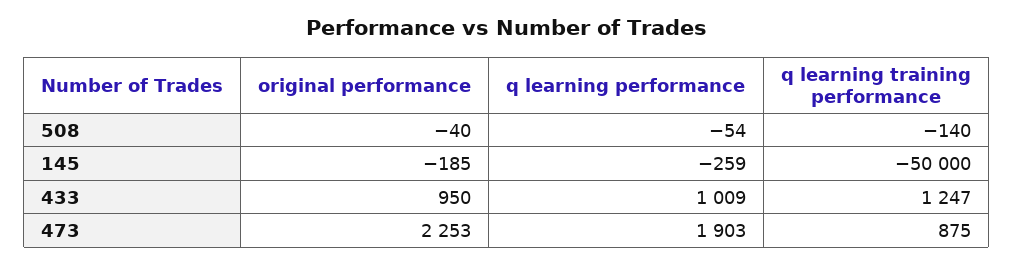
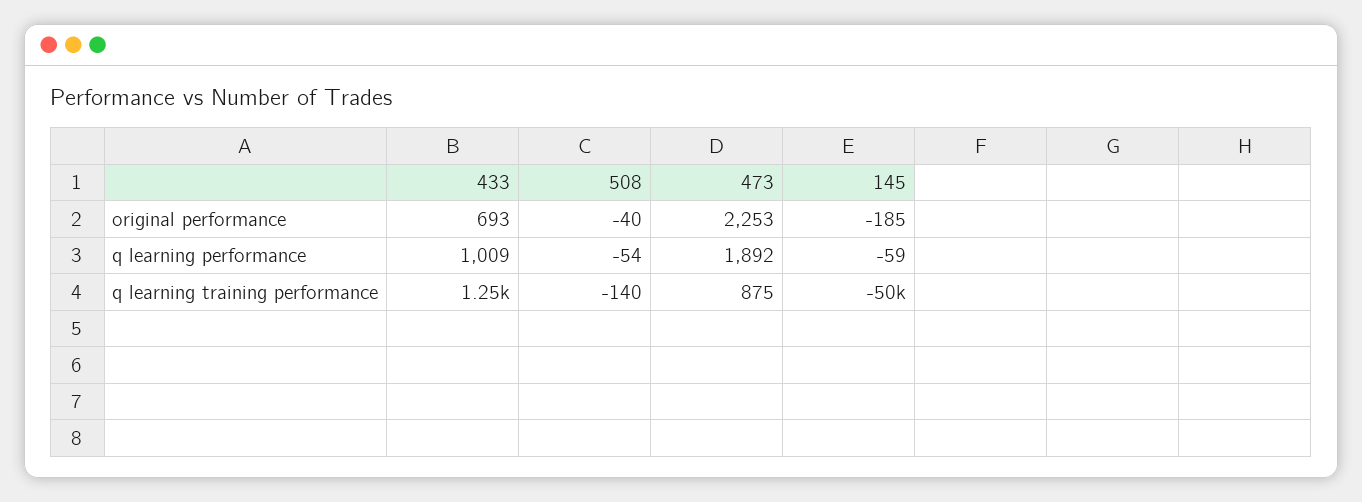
q learning performance, 145: -259 -> -59
original performance, 433: 950 -> 693
q learning performance, 473: 1903 -> 1892

